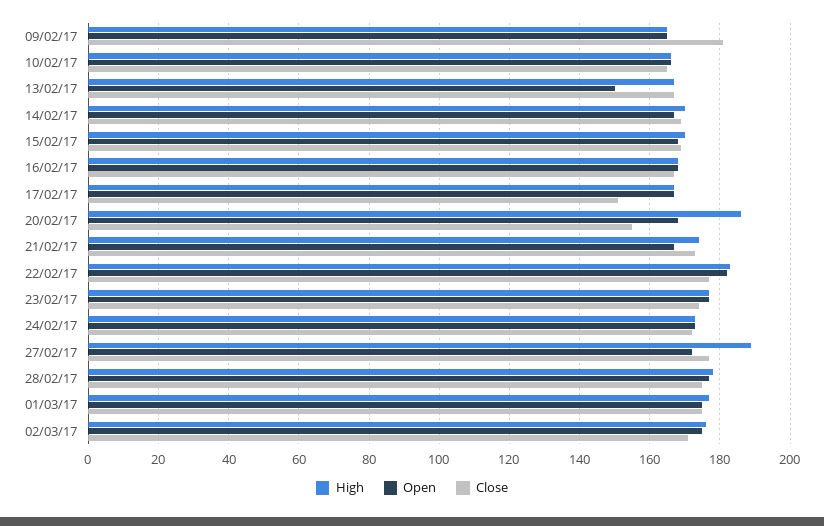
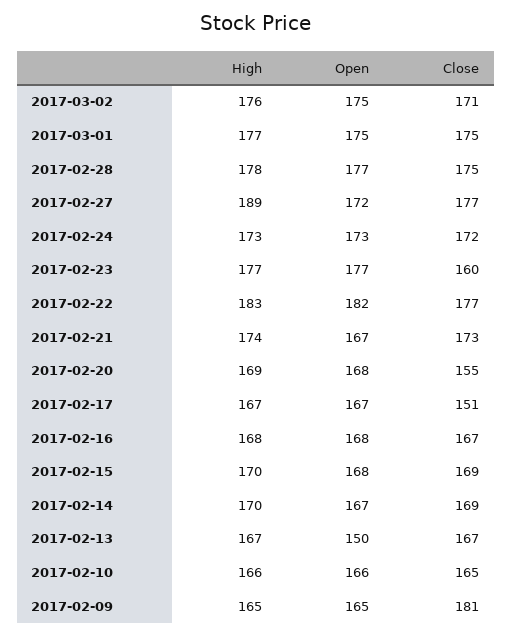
High, 20/02/17: 185 -> 169
Close, 23/02/17: 175 -> 160

